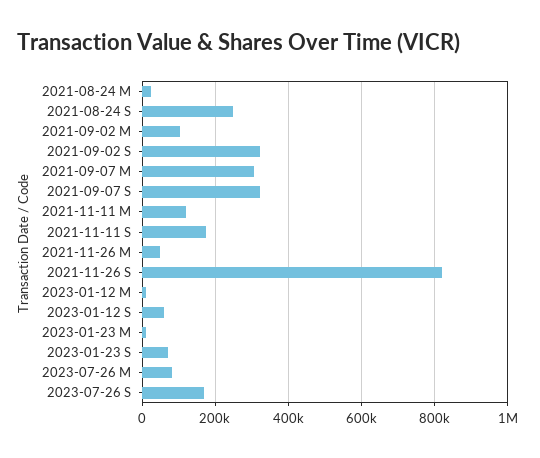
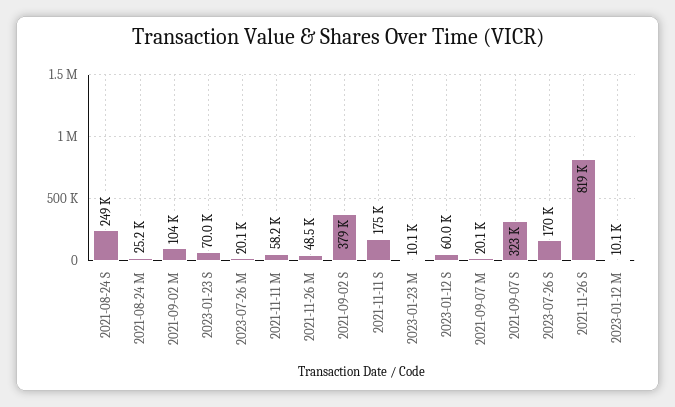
2021-09-02 S: 320000 -> 379000
2021-09-07 M: 300000 -> 20100
2021-11-11 M: 120000 -> 58200
2023-07-26 M: 80000 -> 20100

